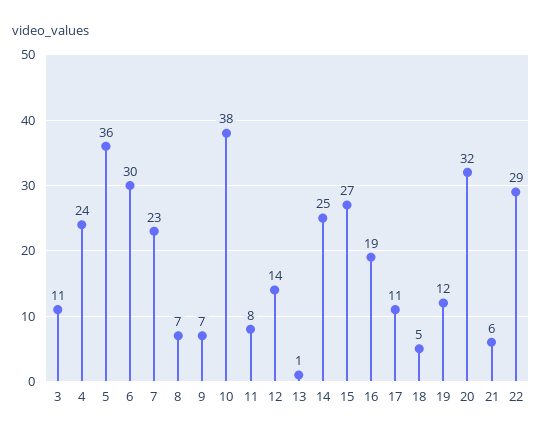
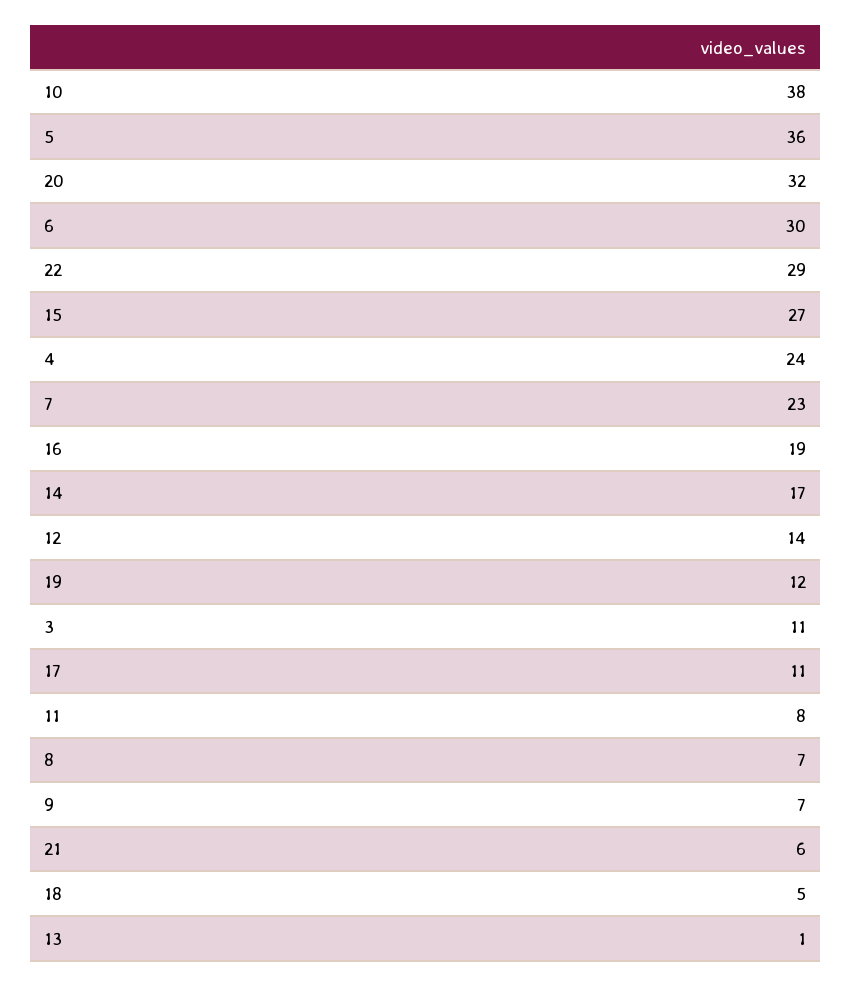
14: 25 -> 17

